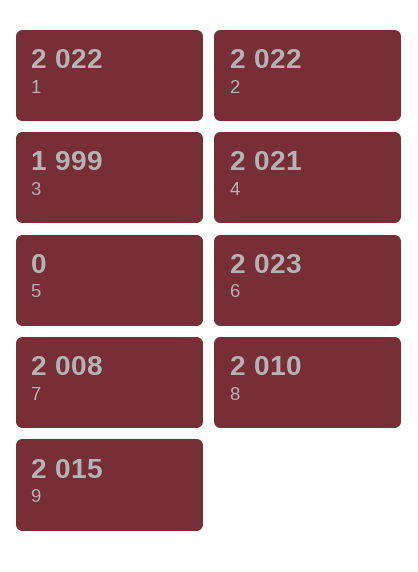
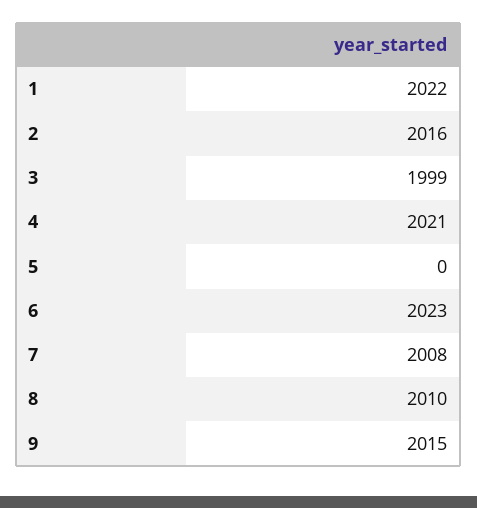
2: 2022 -> 2016

